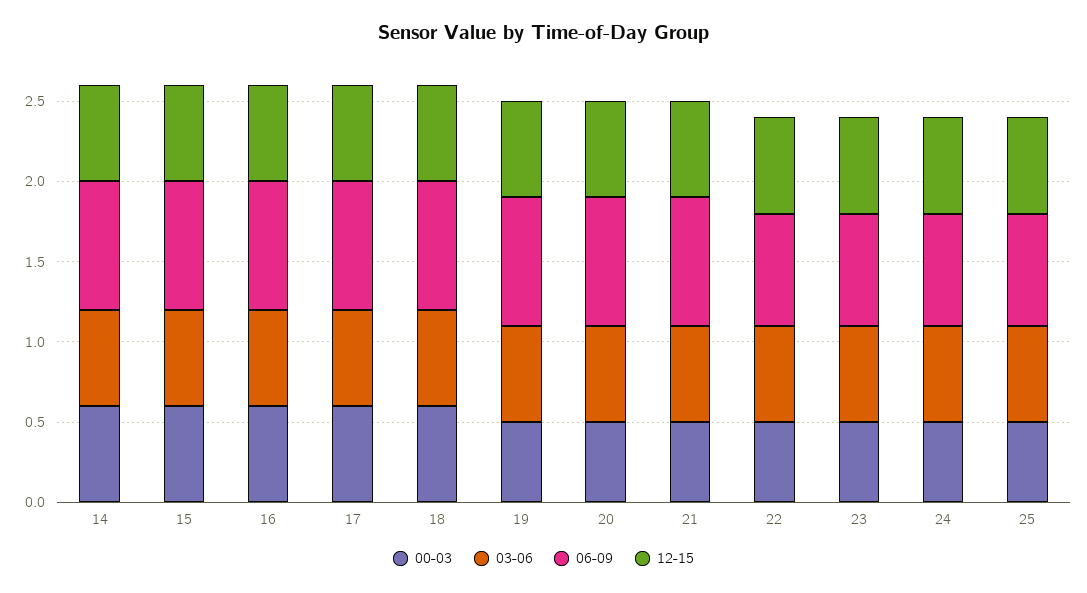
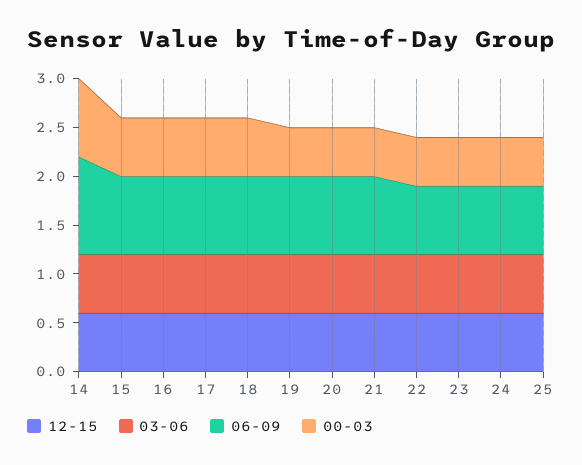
00-03, 14: 0.6 -> 0.8
06-09, 14: 0.8 -> 1

